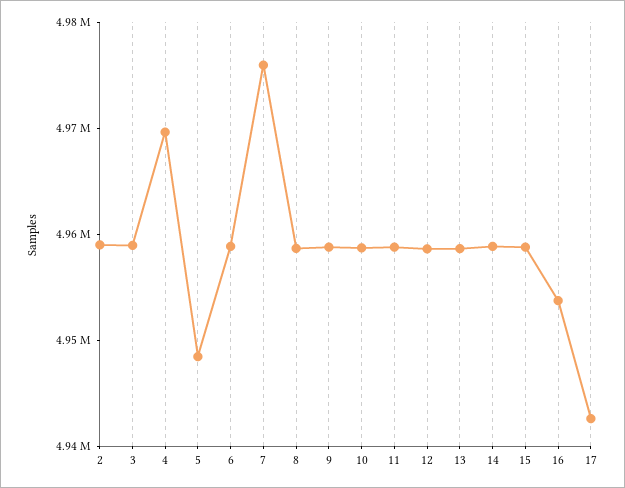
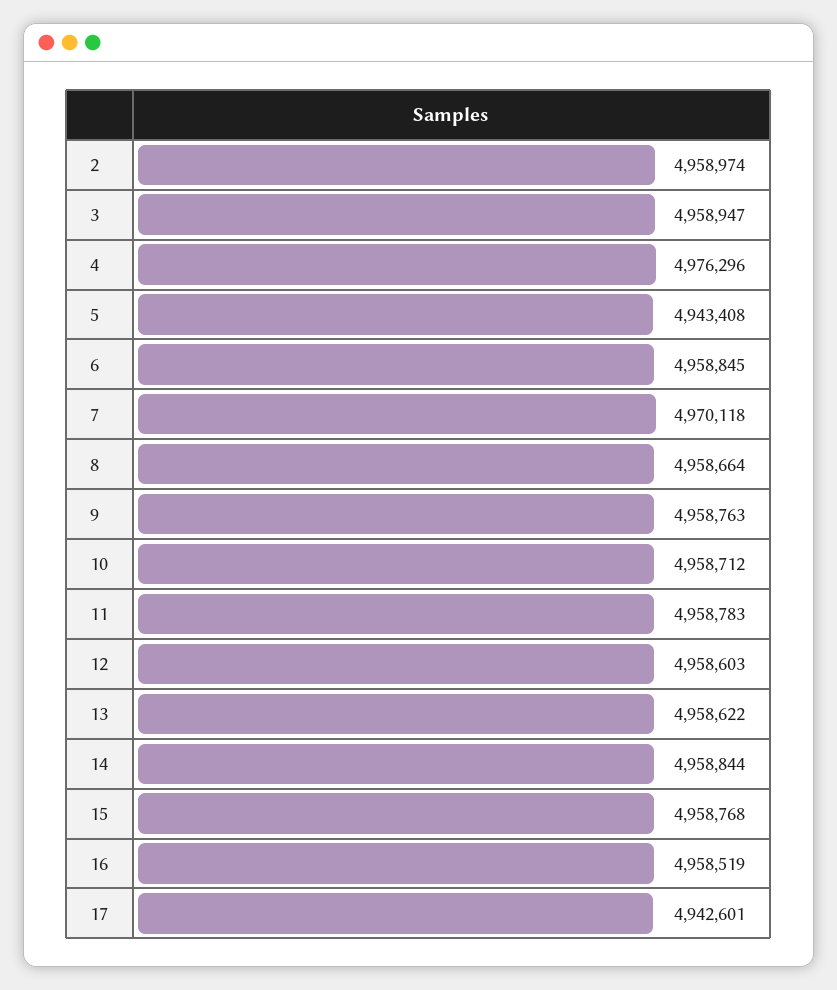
4: 4970000 -> 4976296
5: 4948000 -> 4943408
7: 4976000 -> 4970118
16: 4954000 -> 4958519

